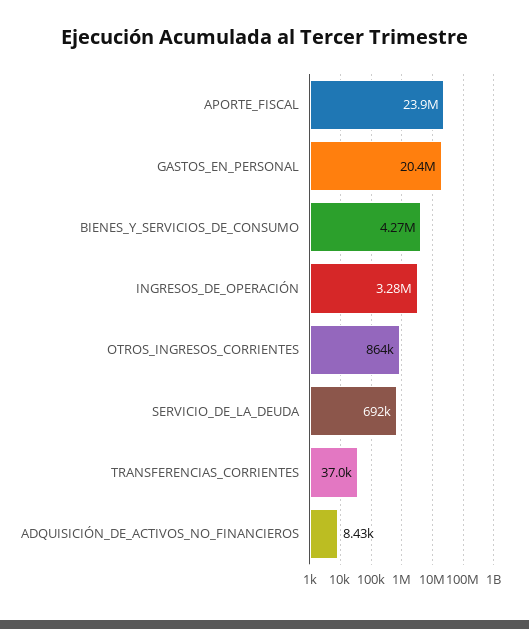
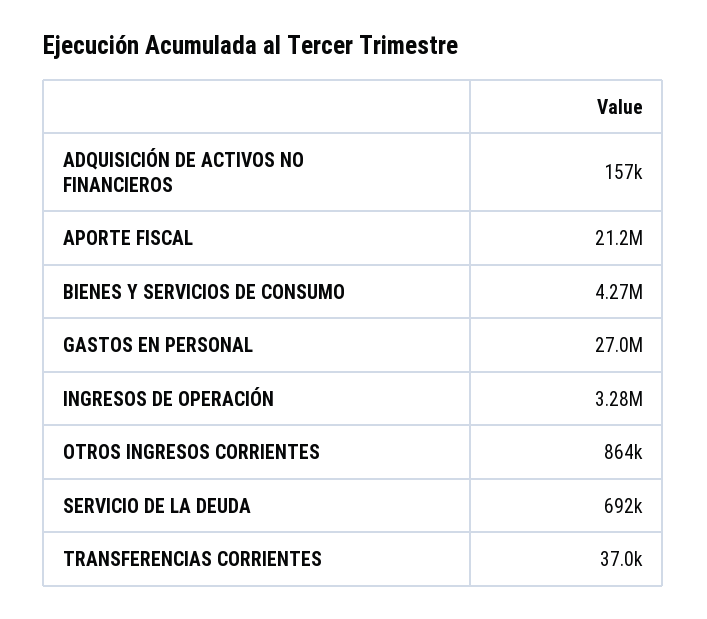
APORTE_FISCAL: 23900000 -> 21200000
GASTOS_EN_PERSONAL: 20400000 -> 27000000
ADQUISICIÓN_DE_ACTIVOS_NO_FINANCIEROS: 8430 -> 157000

